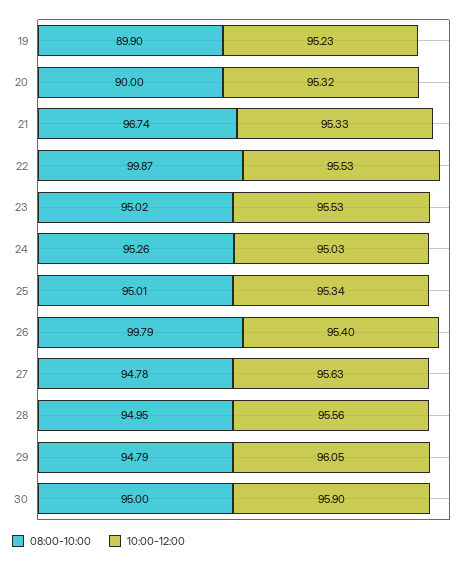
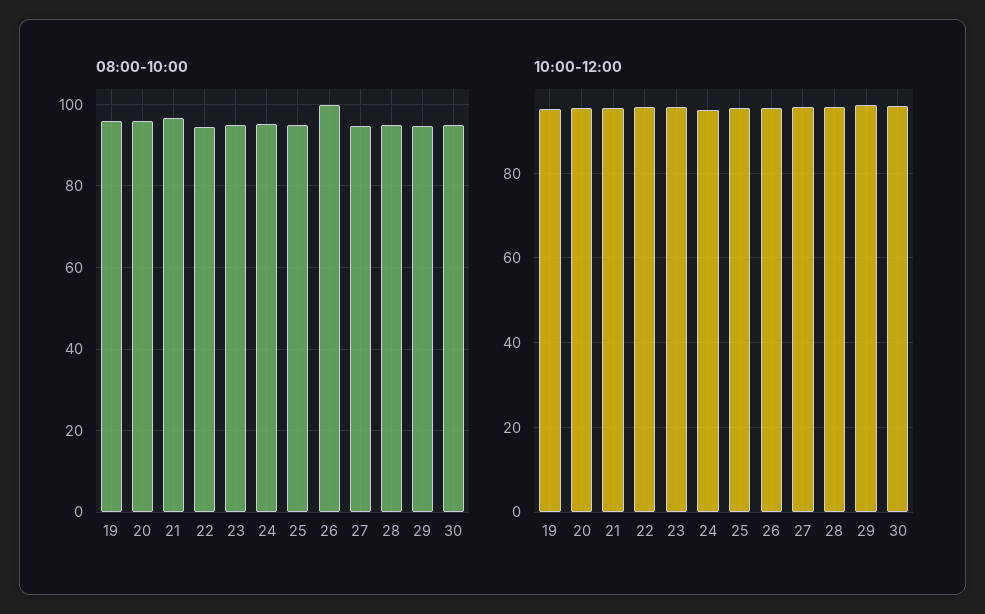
08:00-10:00, 19: 89.9 -> 96
08:00-10:00, 20: 90 -> 96
08:00-10:00, 22: 99.87 -> 94

